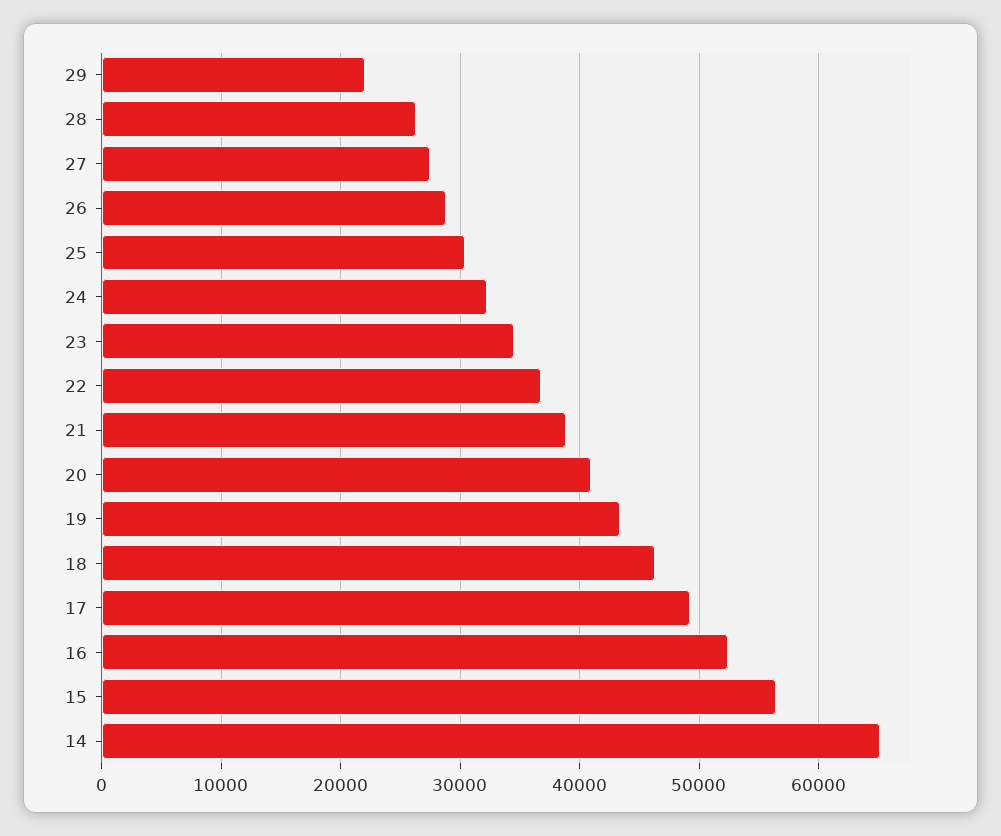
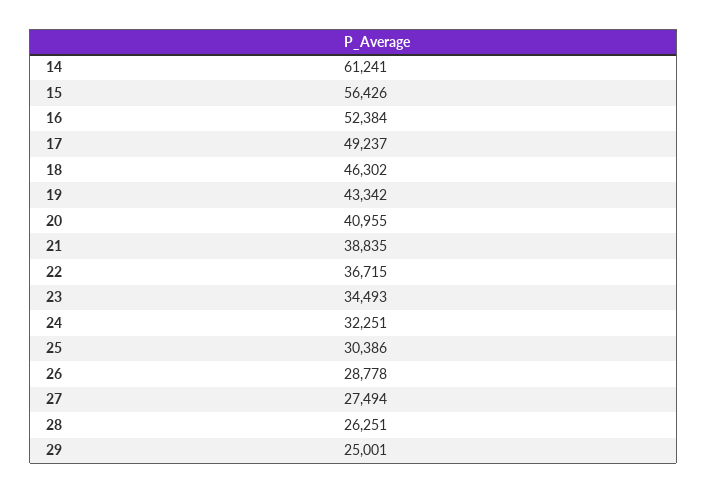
29: 22000 -> 25001
14: 65000 -> 61241

